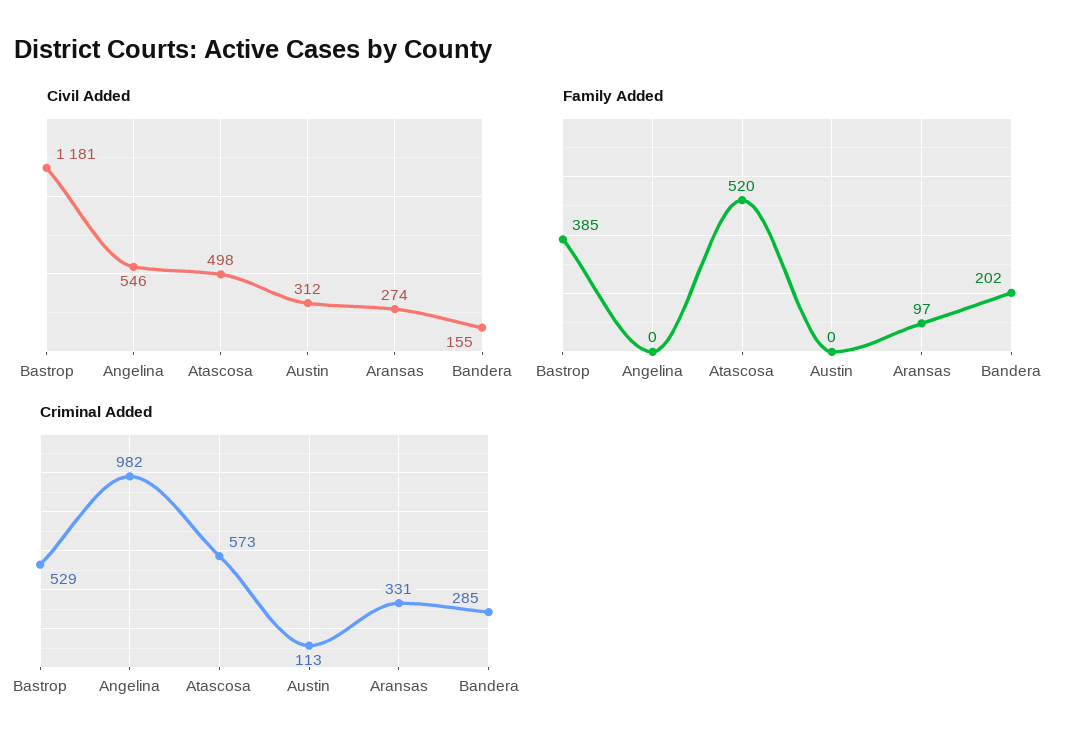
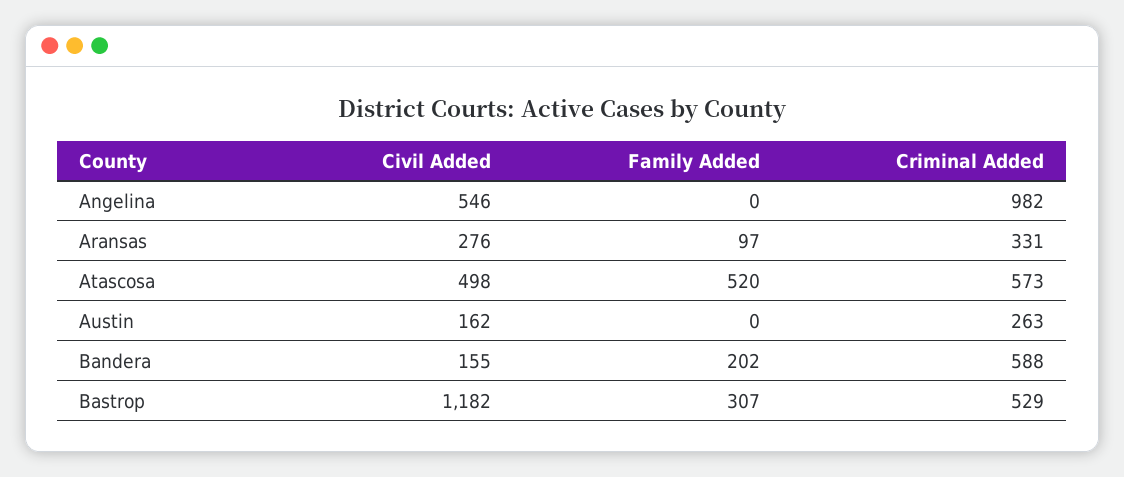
Civil Added, Bastrop: 1181 -> 1182
Civil Added, Austin: 312 -> 162
Civil Added, Aransas: 274 -> 276
Family Added, Bastrop: 385 -> 307
Criminal Added, Austin: 113 -> 263
Criminal Added, Bandera: 285 -> 588

